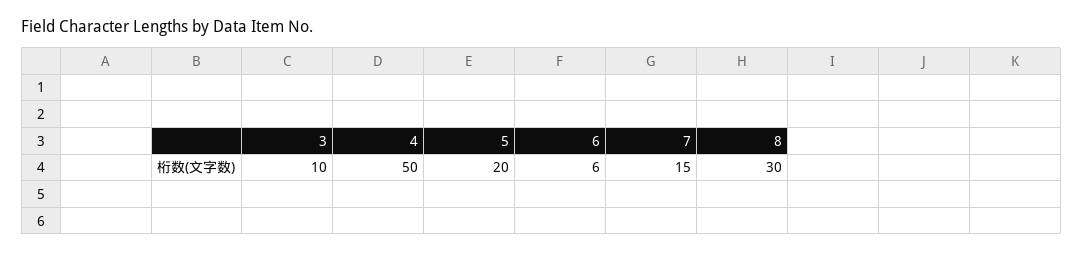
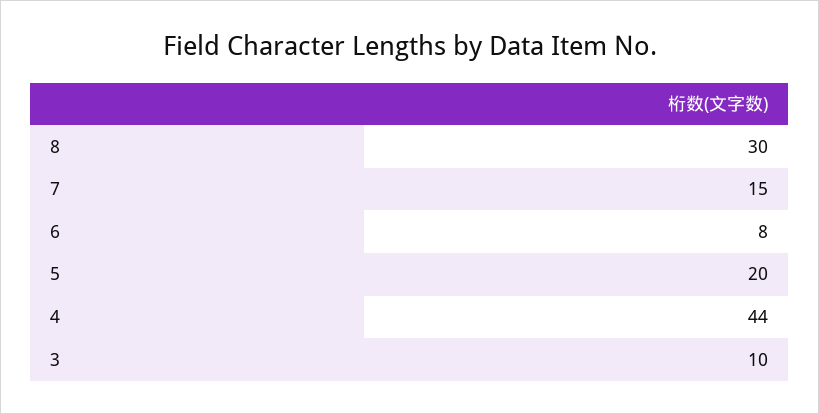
4: 50 -> 44
6: 6 -> 8

